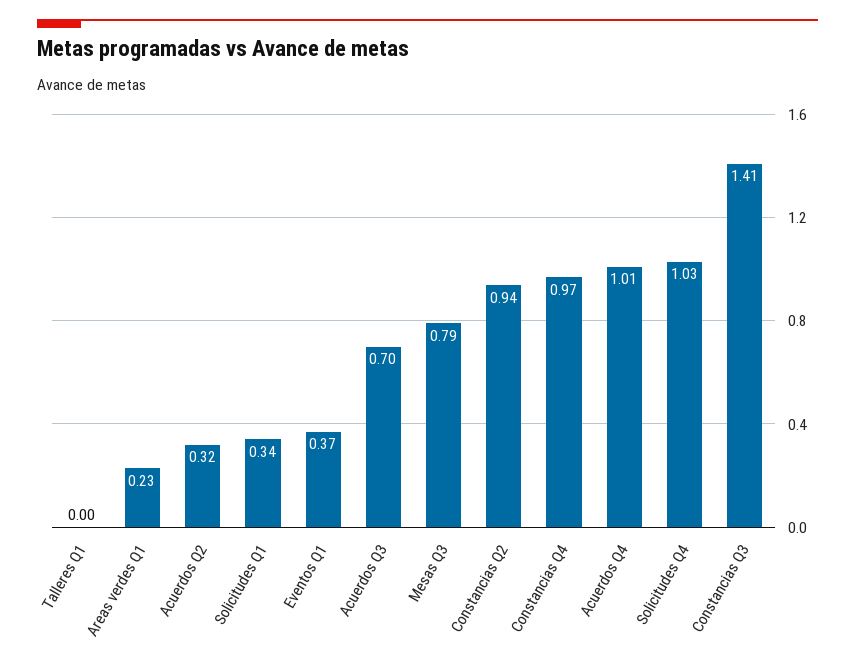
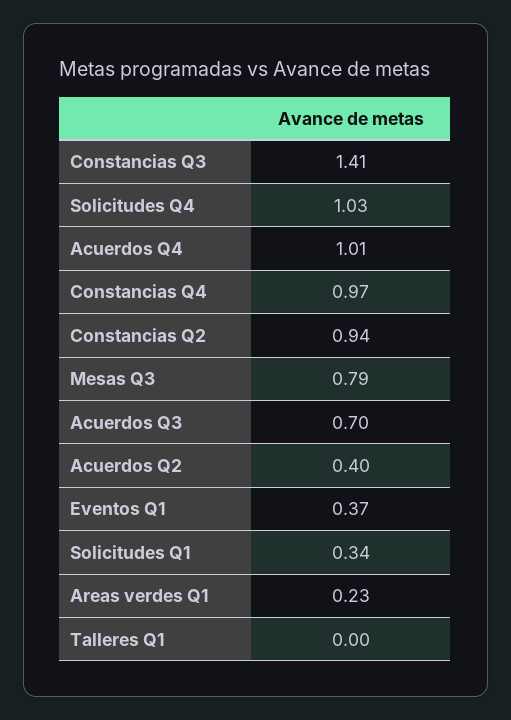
Acuerdos Q2: 0.32 -> 0.4

